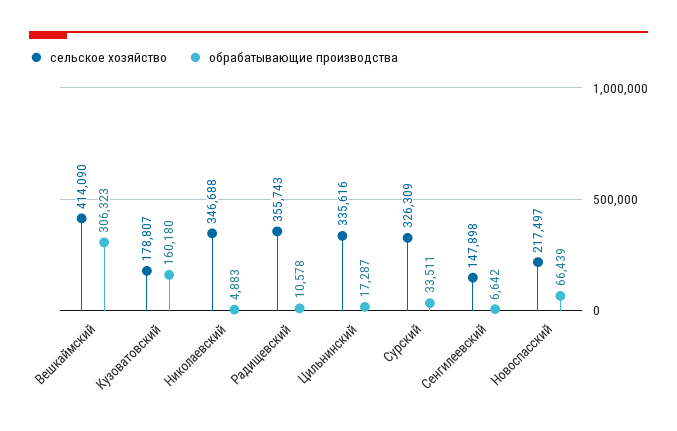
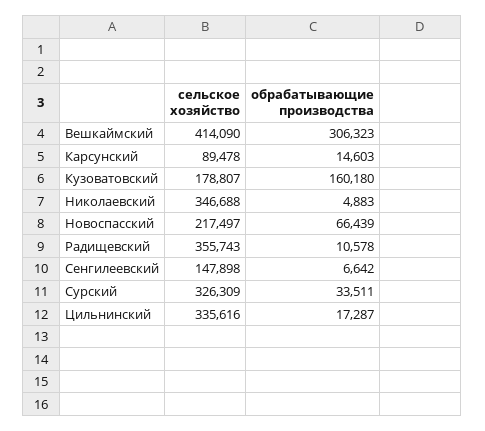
сельское хозяйство, Карсунский: none -> 89478
обрабатывающие производства, Карсунский: none -> 14603

